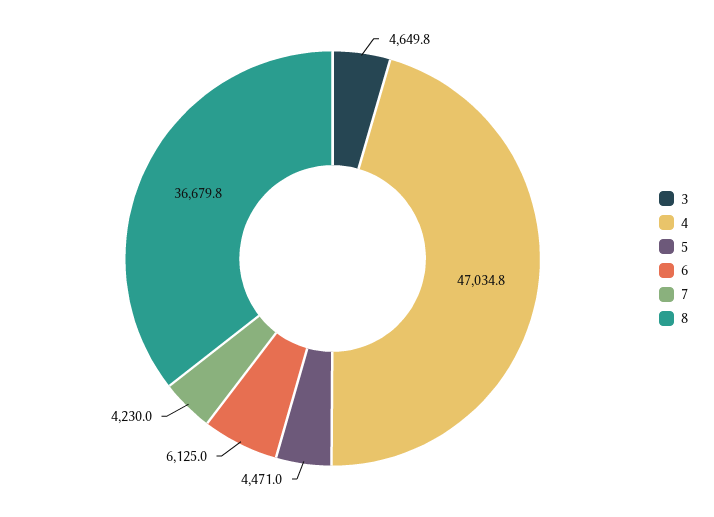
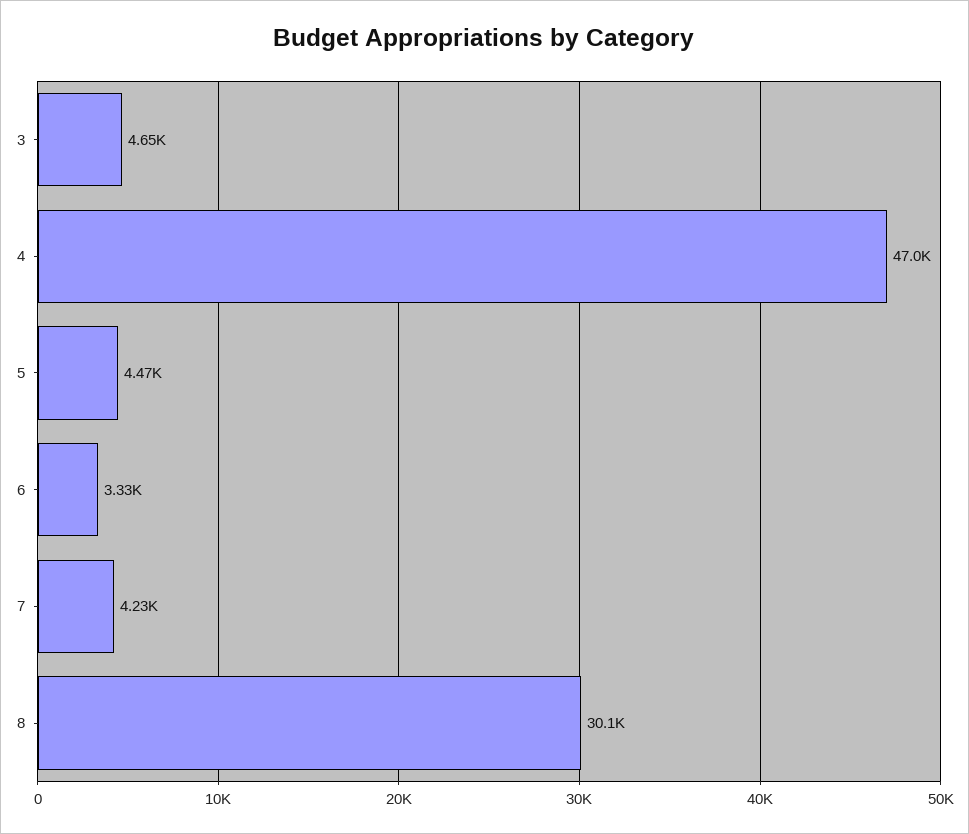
6: 6125 -> 3330
8: 36679.8 -> 30100

